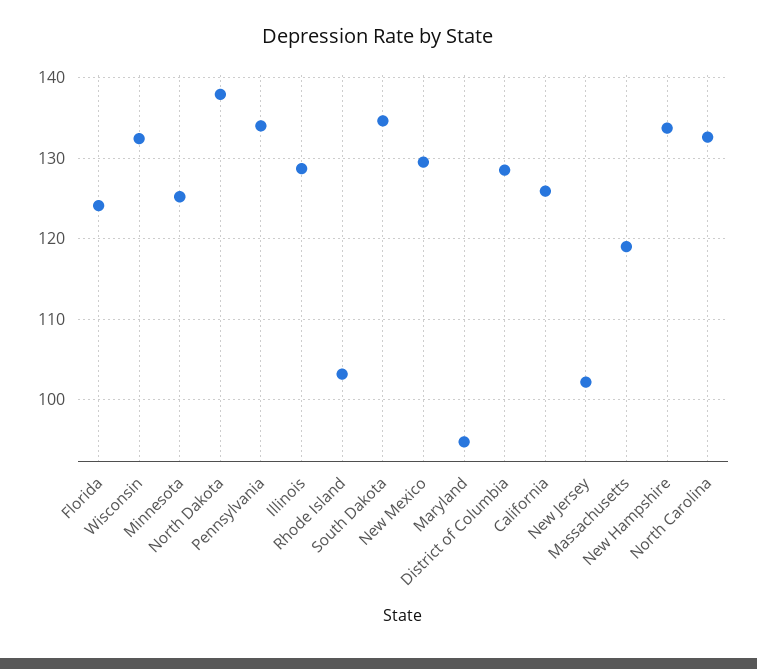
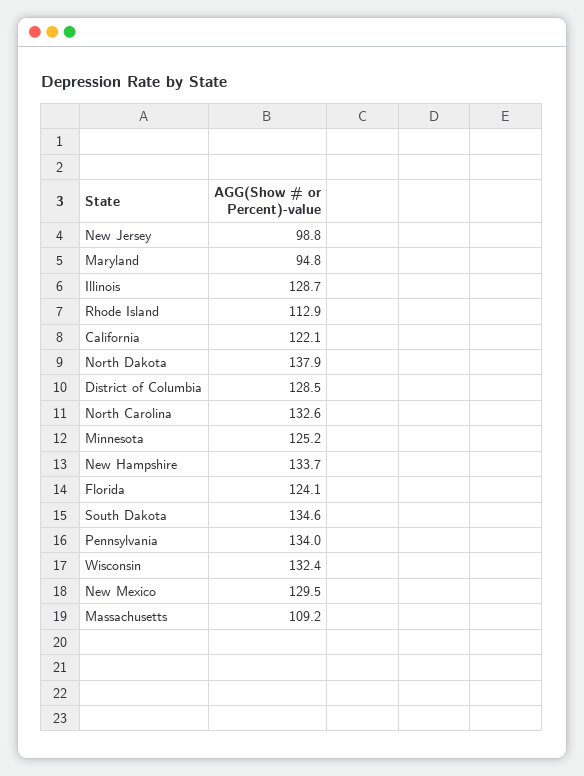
Rhode Island: 103 -> 112.9
California: 126 -> 122.1
New Jersey: 102 -> 98.8
Massachusetts: 119 -> 109.2

